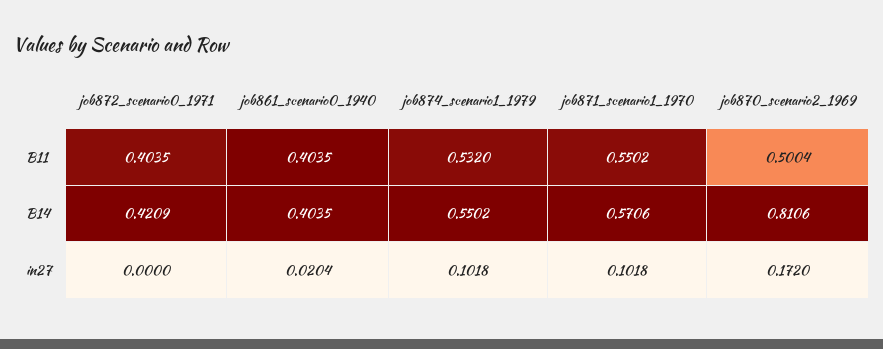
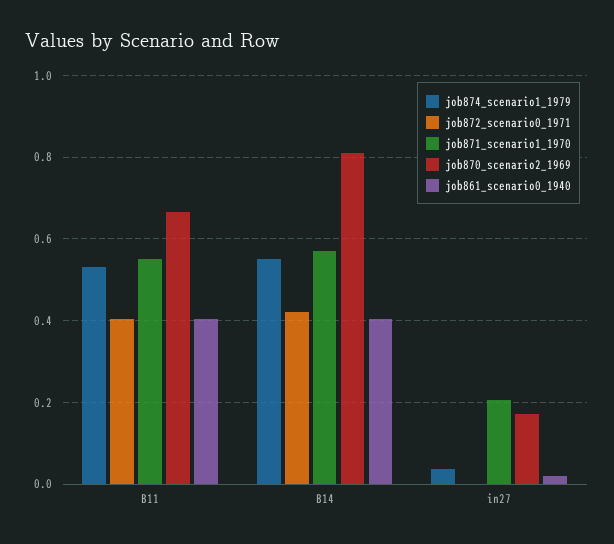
job870_scenario2_1969, B11: 0.5004 -> 0.66
job874_scenario1_1979, in27: 0.1018 -> 0.04
job871_scenario1_1970, in27: 0.1018 -> 0.2

